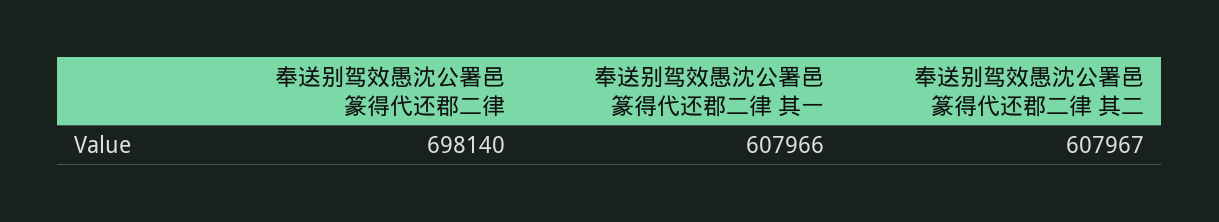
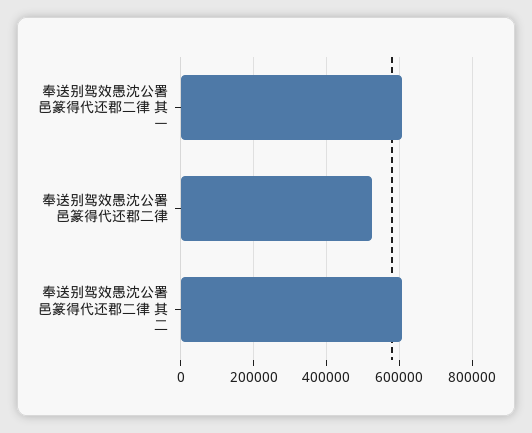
奉送别驾效愚沈公署邑篆得代还郡二律: 698140 -> 520000

